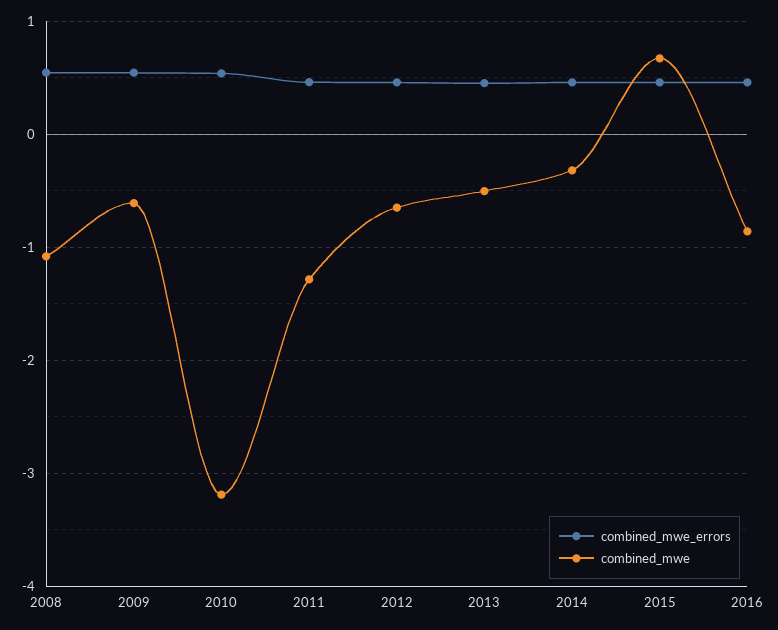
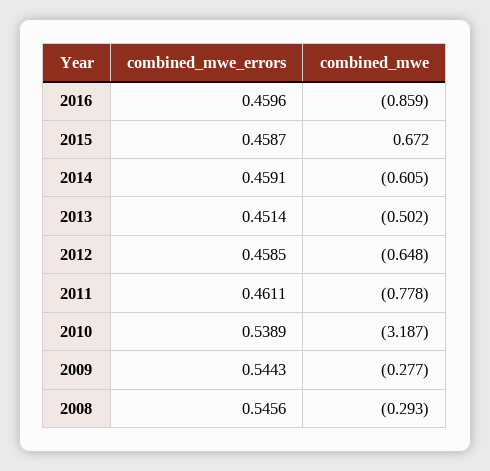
combined_mwe, 2008: -1.1 -> -0.293
combined_mwe, 2009: -0.6 -> -0.277
combined_mwe, 2011: -1.3 -> -0.778
combined_mwe, 2014: -0.3 -> -0.605

